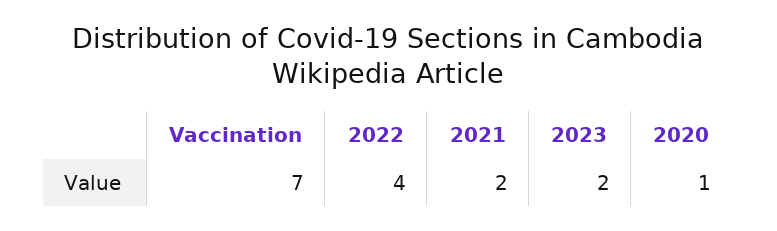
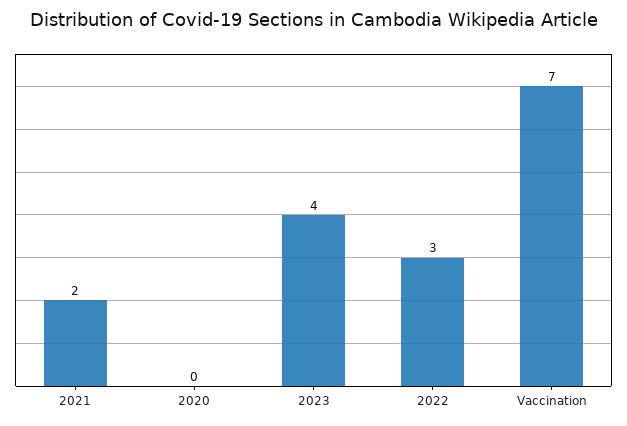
2022: 4 -> 3
2023: 2 -> 4
2020: 1 -> 0

